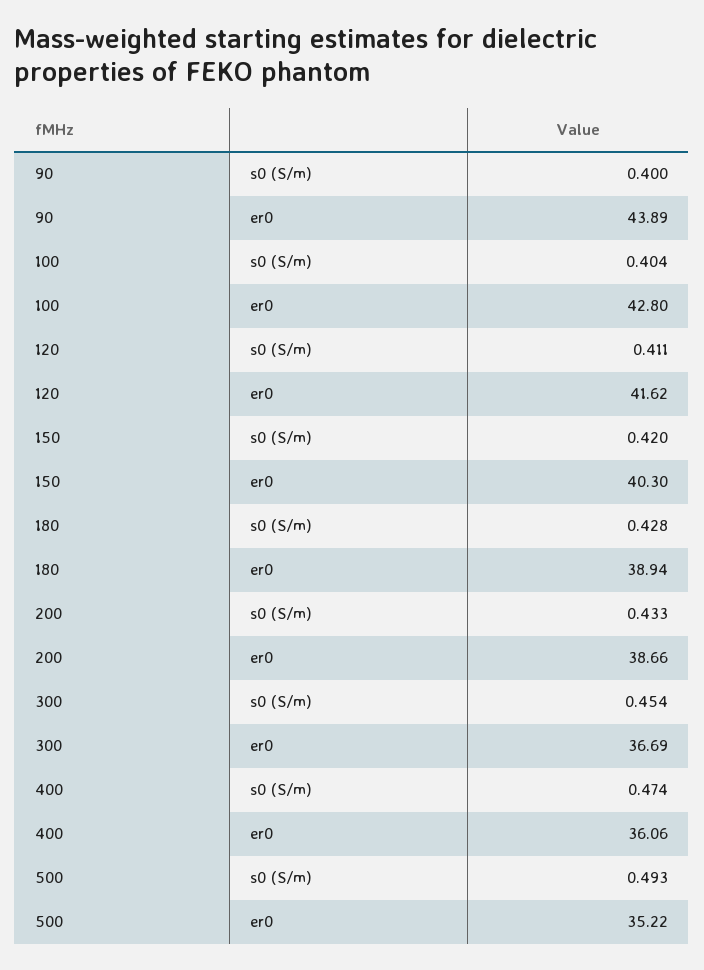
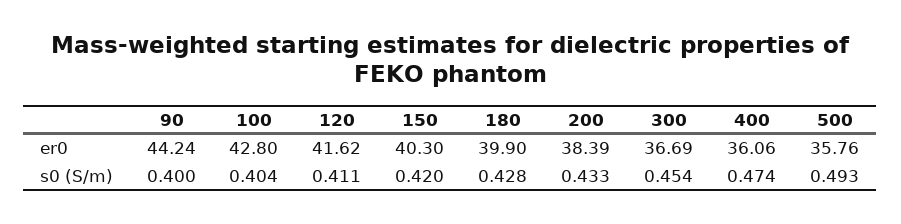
90, er0: 43.89 -> 44.24
180, er0: 38.94 -> 39.9
200, er0: 38.66 -> 38.39
500, er0: 35.22 -> 35.76

